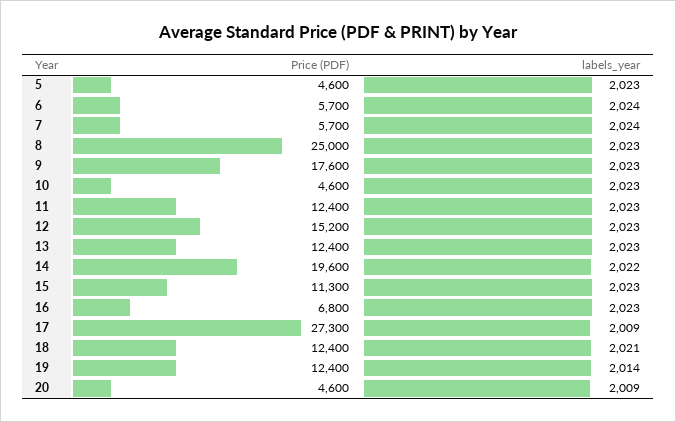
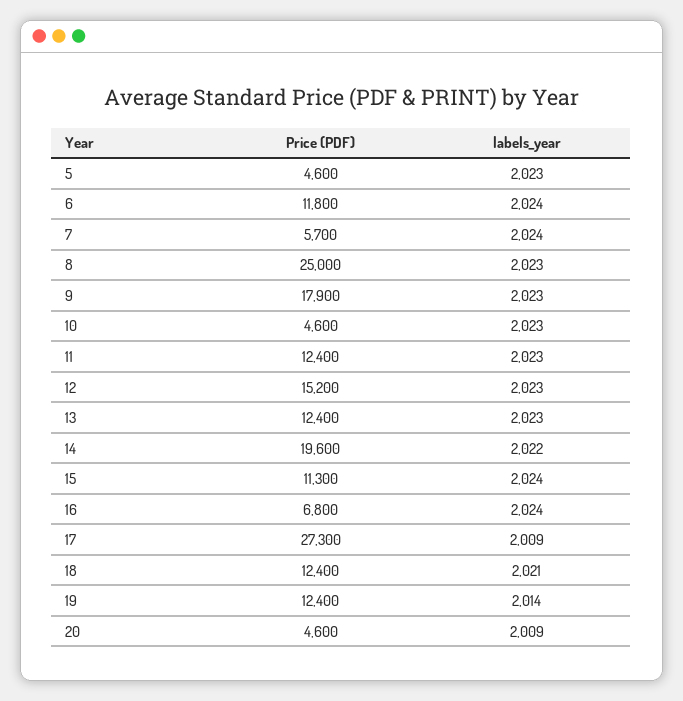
Price (PDF), 6: 5700 -> 11800
Price (PDF), 9: 17600 -> 17900
labels_year, 15: 2023 -> 2024
labels_year, 16: 2023 -> 2024

